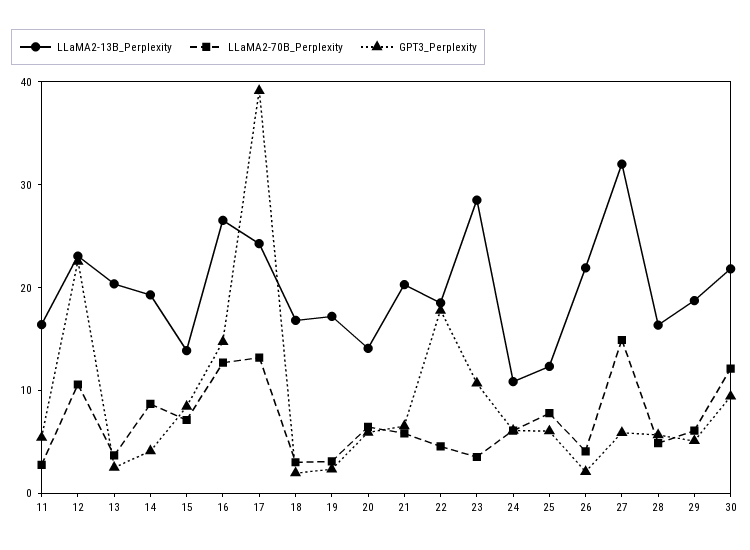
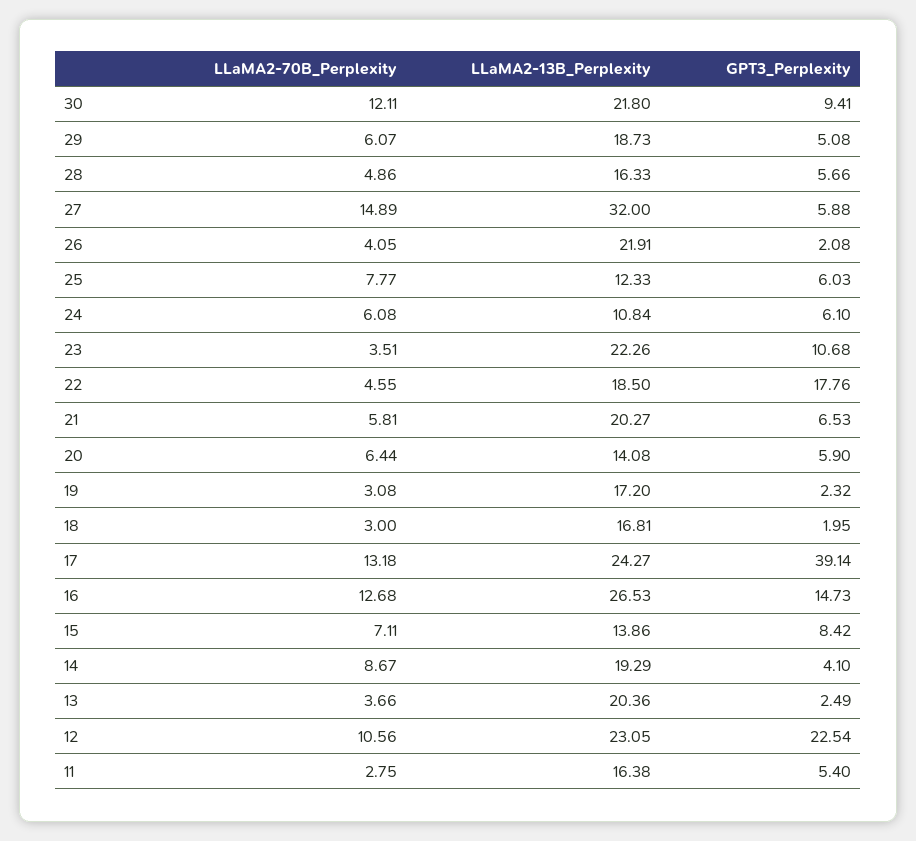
LLaMA2-13B_Perplexity, 23: 28 -> 22.26

